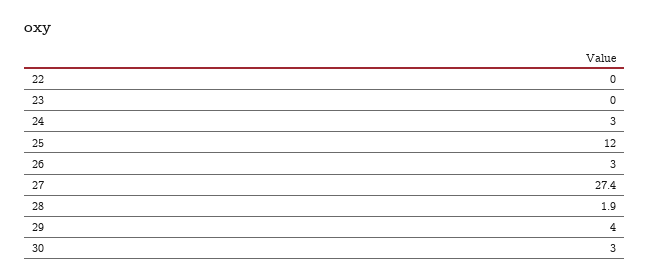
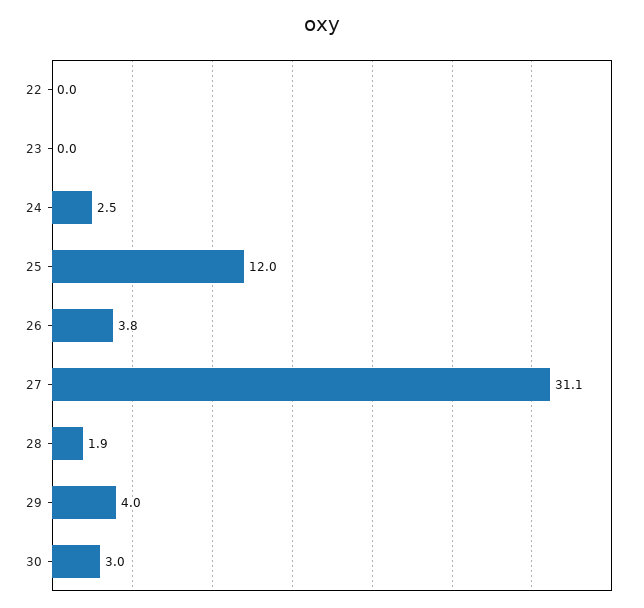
24: 3 -> 2.5
26: 3 -> 3.8
27: 27.4 -> 31.1

